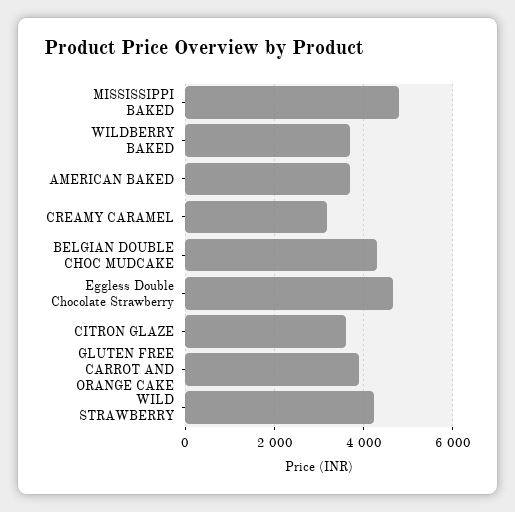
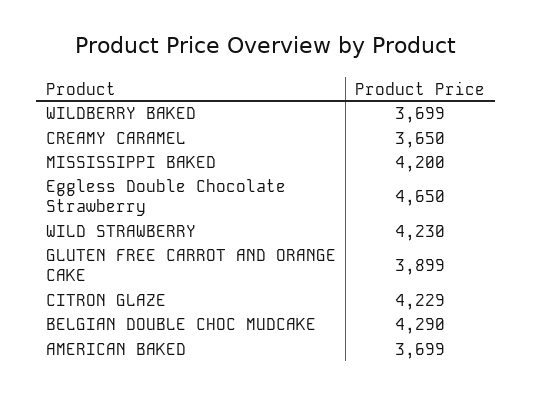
MISSISSIPPI BAKED: 4800 -> 4200
CREAMY CARAMEL: 3200 -> 3650
CITRON GLAZE: 3600 -> 4229

